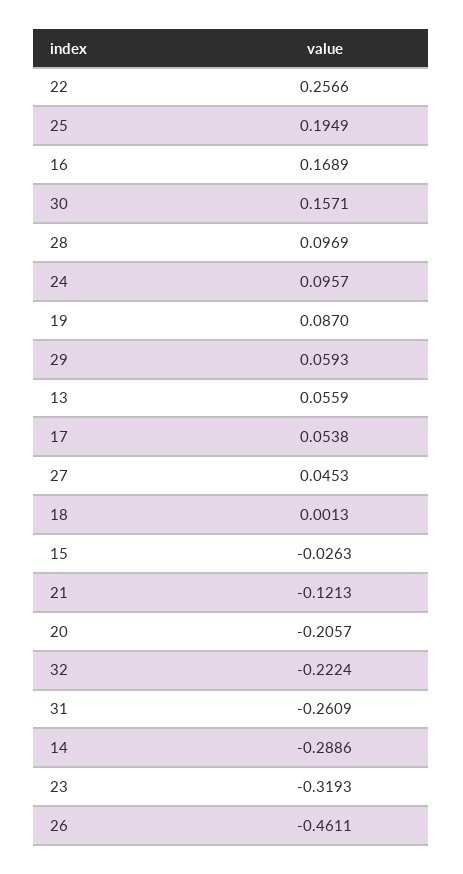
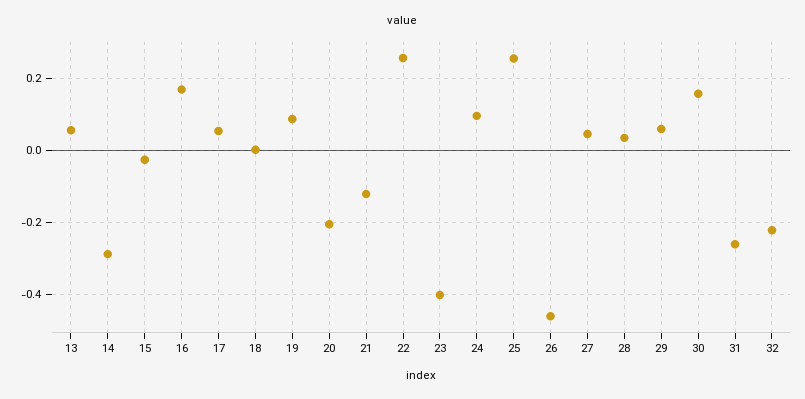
25: 0.1949 -> 0.26
28: 0.0969 -> 0.04
23: -0.3193 -> -0.4

